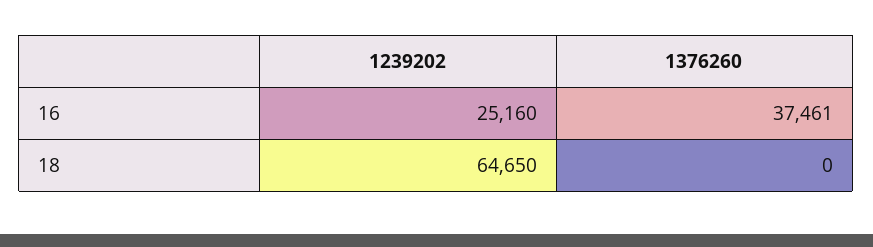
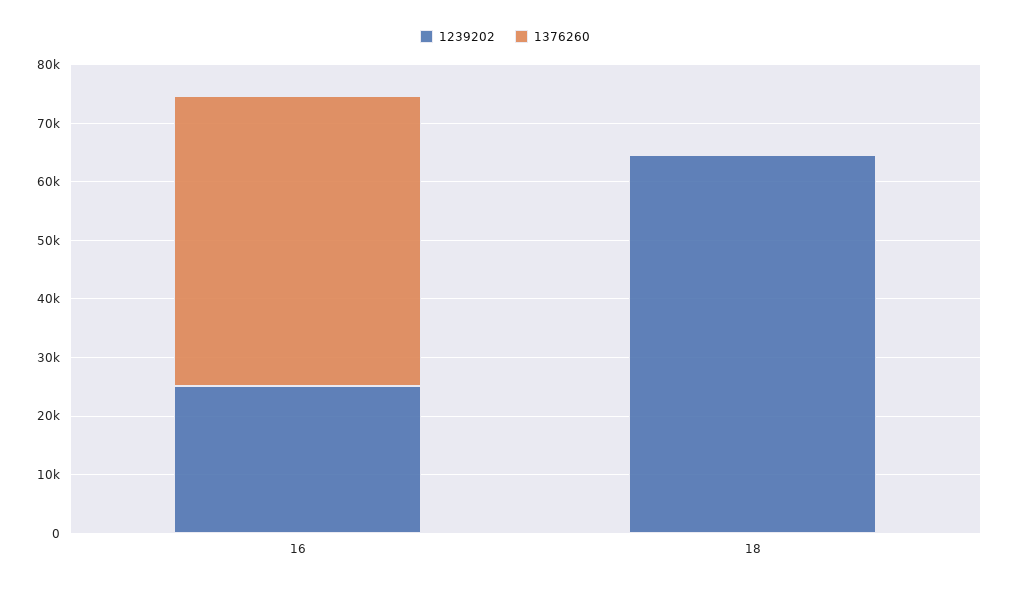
1376260, 16: 37461 -> 50000

